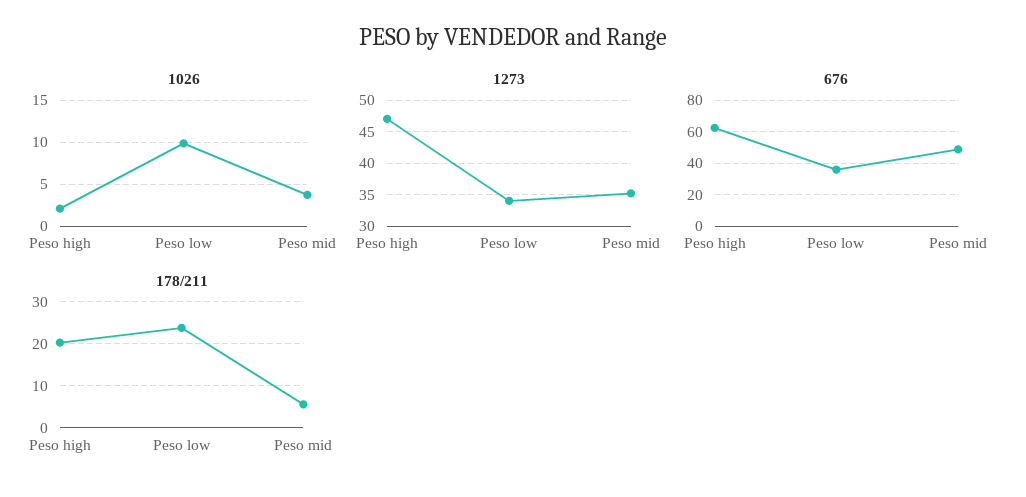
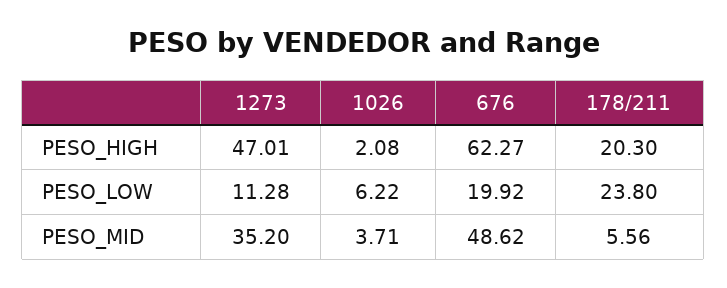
1026, Peso low: 10 -> 6.22
1273, Peso low: 34 -> 11.28
676, Peso low: 35 -> 19.92

